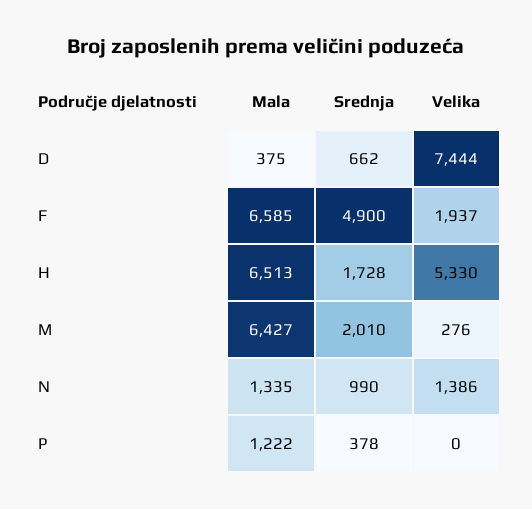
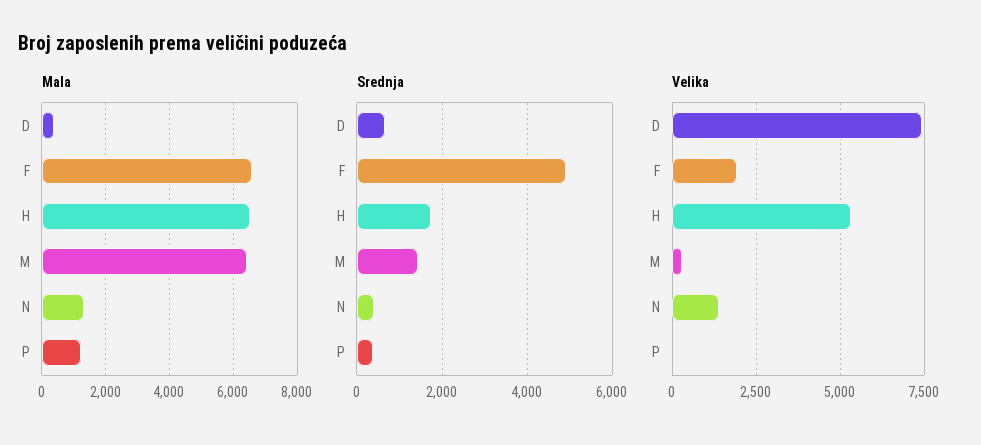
Srednja, M: 2010 -> 1400
Srednja, N: 990 -> 400

